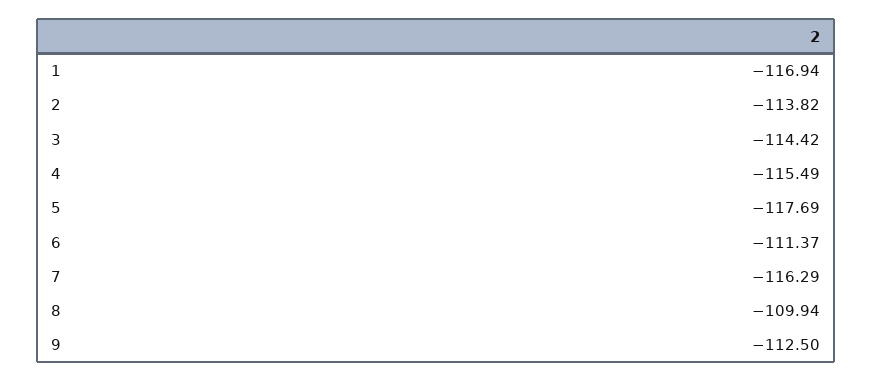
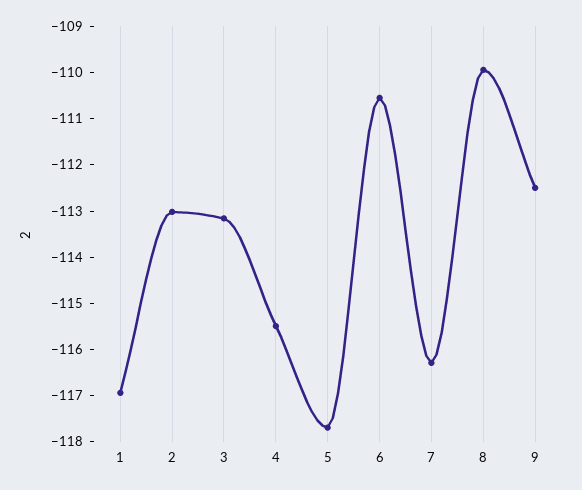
2: -113.82 -> -113
3: -114.42 -> -113.2
6: -111.37 -> -110.6

